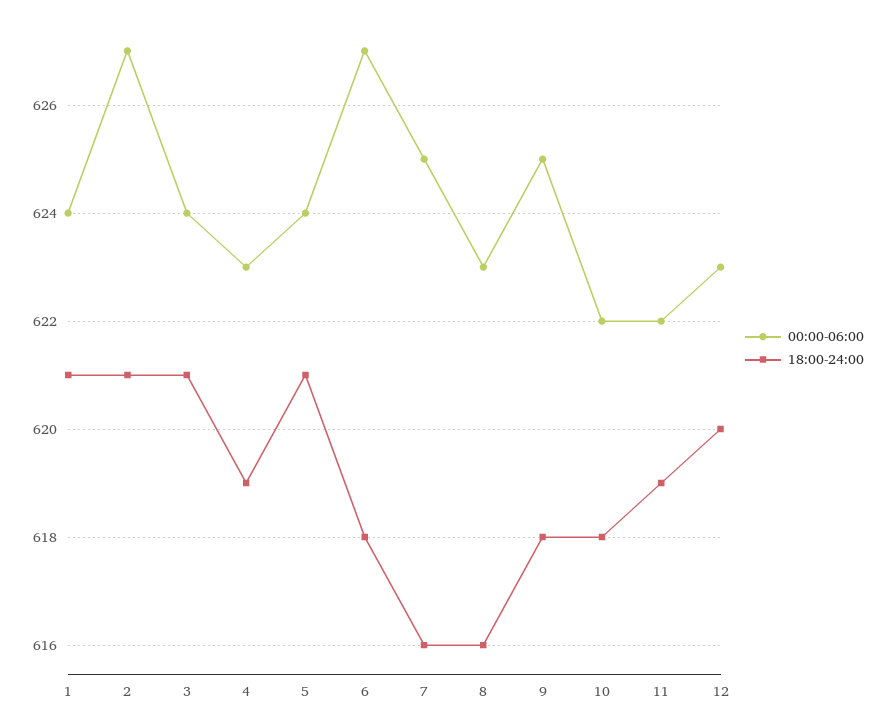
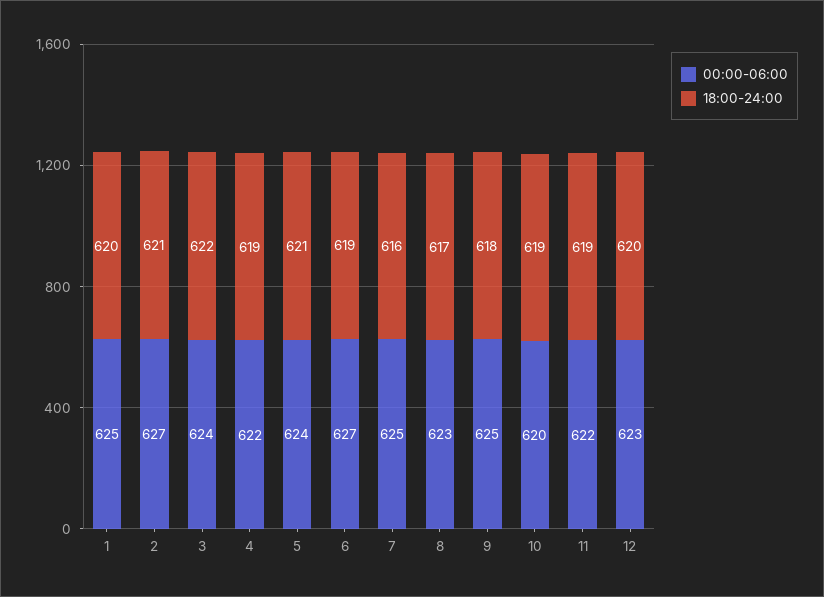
00:00-06:00, 1: 624 -> 625
18:00-24:00, 1: 621 -> 620
18:00-24:00, 3: 621 -> 622
00:00-06:00, 4: 623 -> 622
18:00-24:00, 6: 618 -> 619
18:00-24:00, 8: 616 -> 617
00:00-06:00, 10: 622 -> 620
18:00-24:00, 10: 618 -> 619

